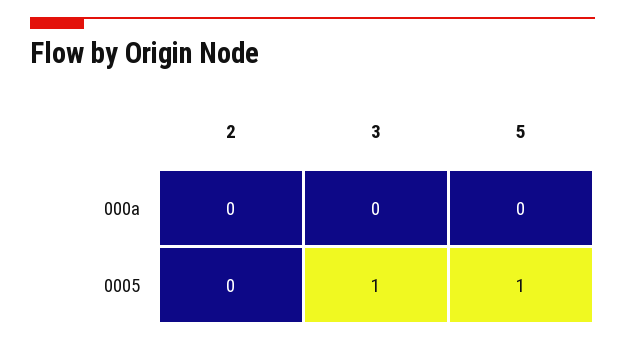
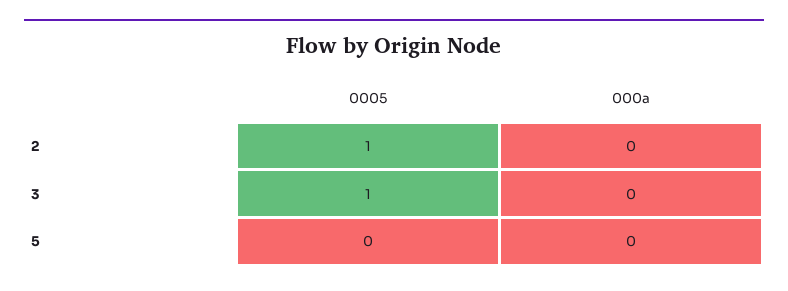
2, 0005: 0 -> 1
5, 0005: 1 -> 0

